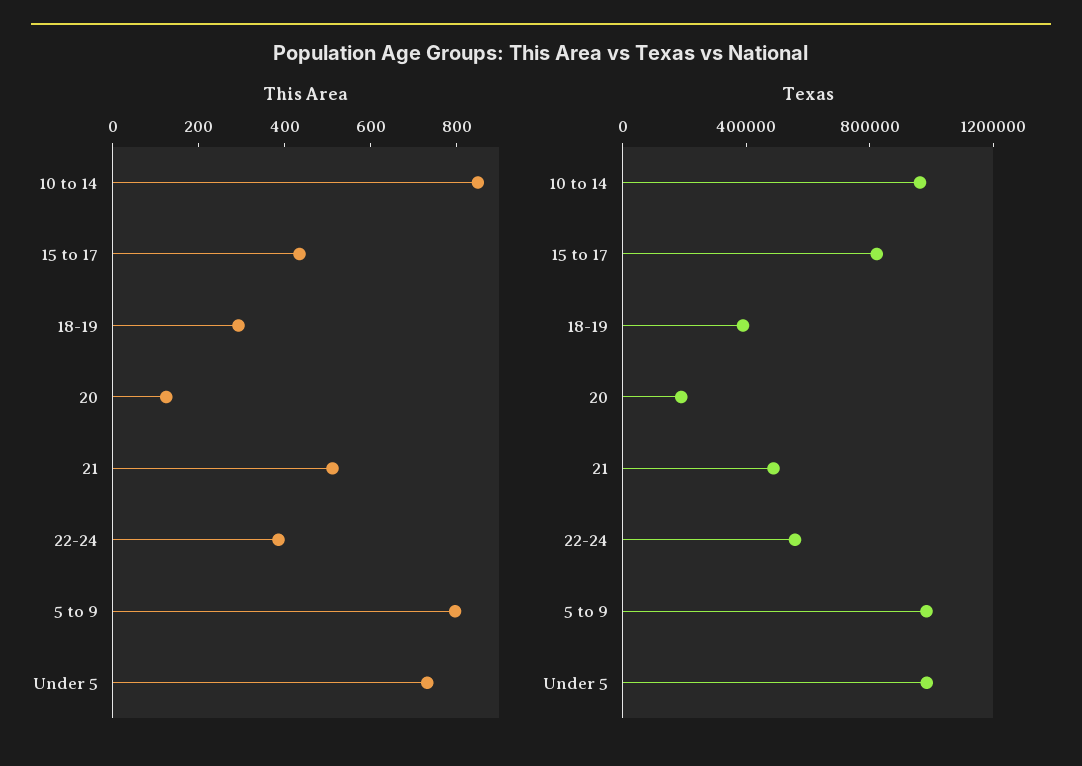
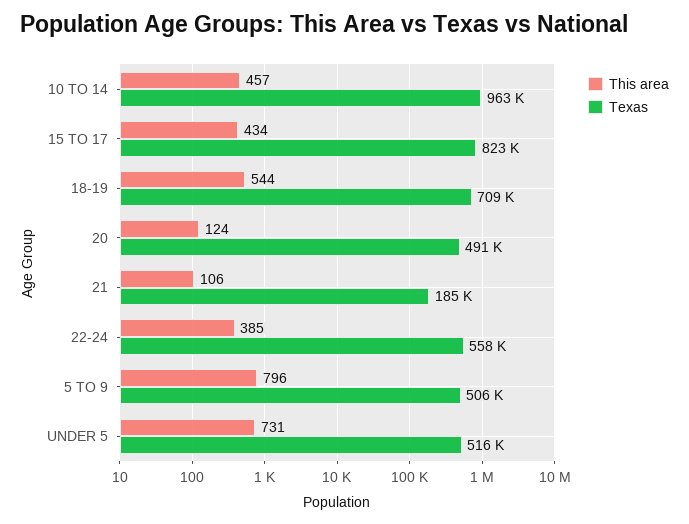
This Area, 10 to 14: 850 -> 457
This Area, 18-19: 300 -> 544
This Area, 21: 500 -> 106
Texas, 18-19: 400000 -> 709000
Texas, 20: 200000 -> 491000
Texas, 21: 500000 -> 185000
Texas, 5 to 9: 1000000 -> 506000
Texas, Under 5: 1000000 -> 516000

